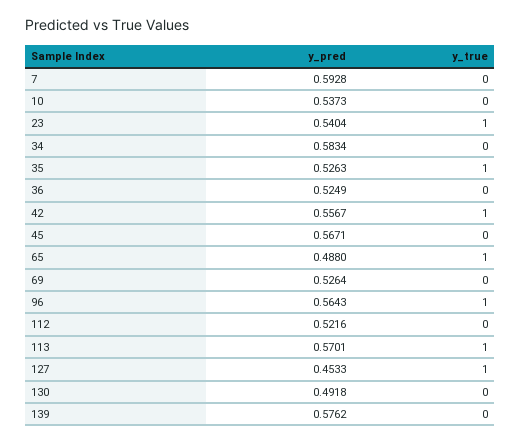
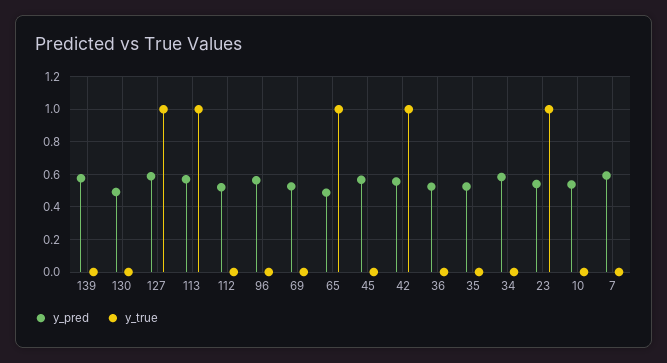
y_true, 35: 1 -> 0
y_true, 96: 1 -> 0
y_pred, 127: 0.4533 -> 0.6

